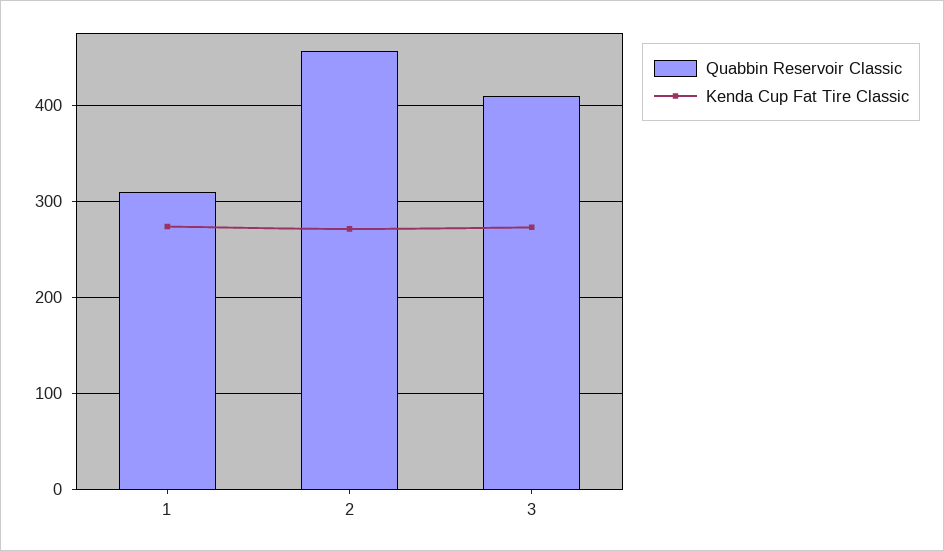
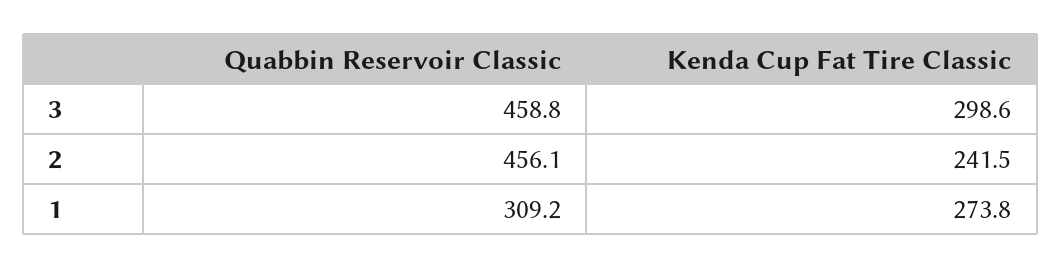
Kenda Cup Fat Tire Classic, 2: 270 -> 241.5
Quabbin Reservoir Classic, 3: 410 -> 458.8
Kenda Cup Fat Tire Classic, 3: 270 -> 298.6

